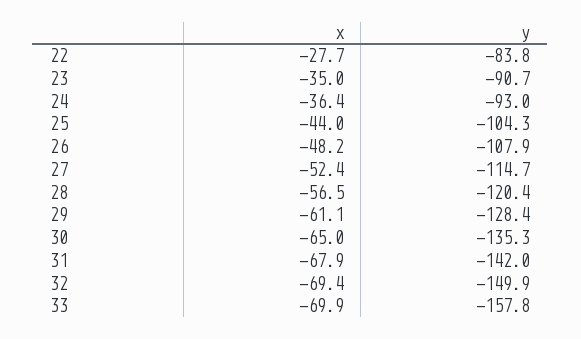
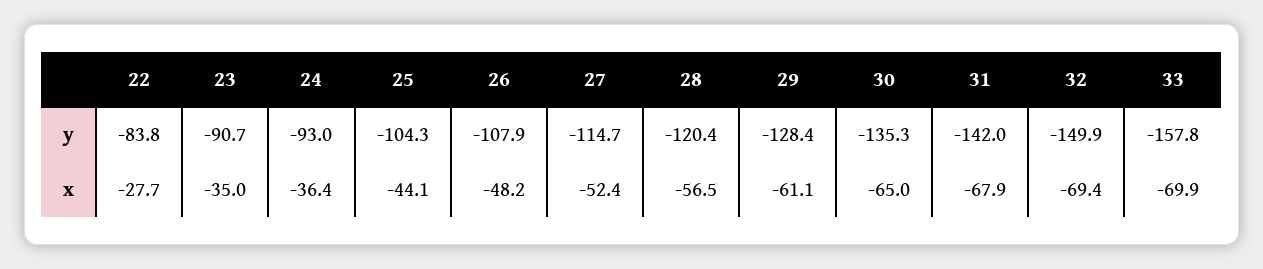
x, 25: -44 -> -44.1

